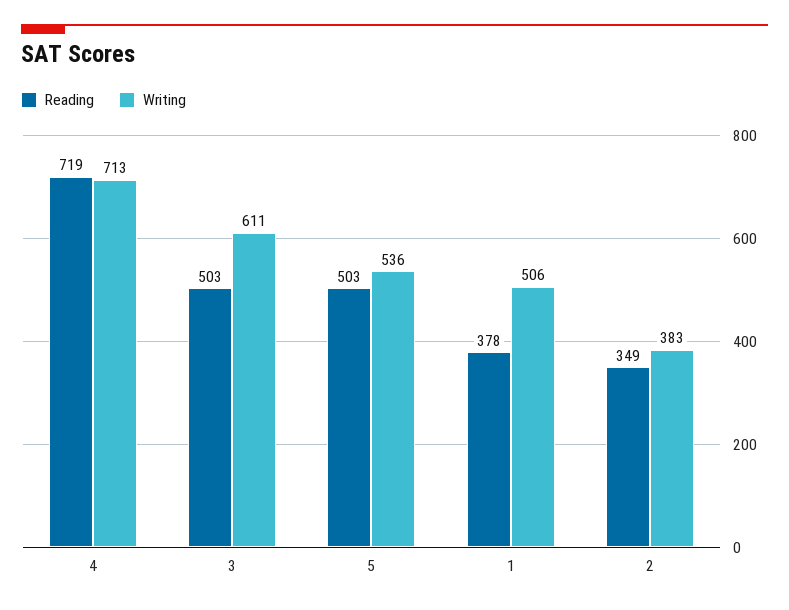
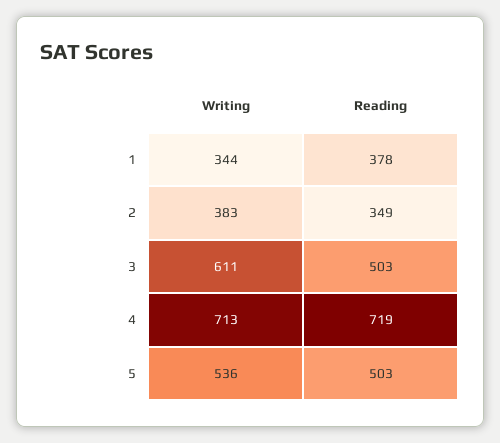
Writing, 1: 506 -> 344

